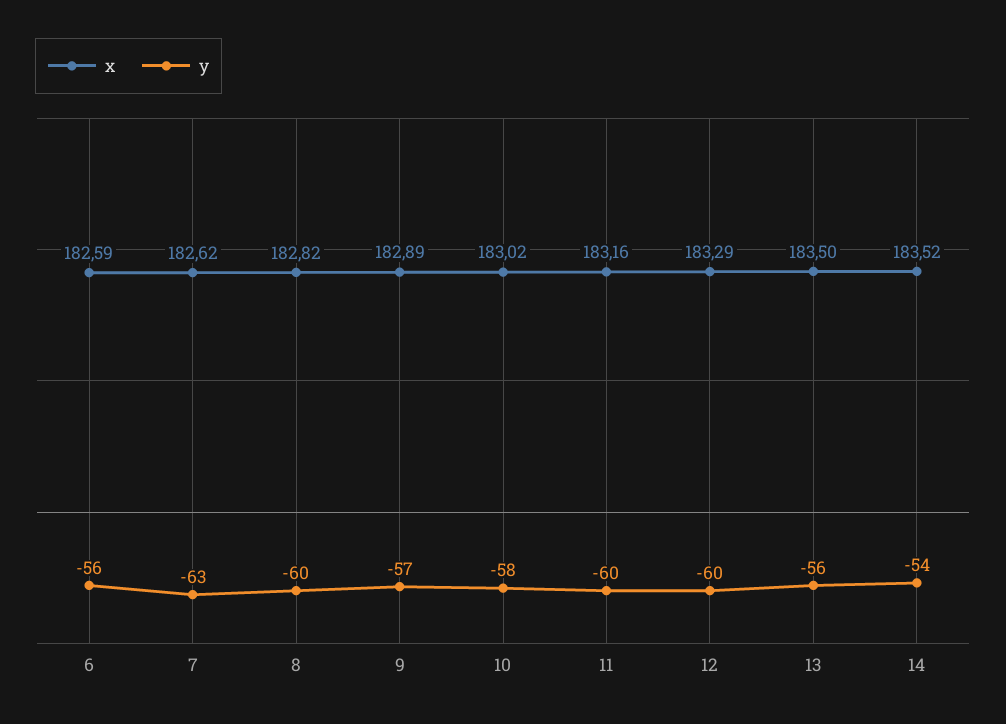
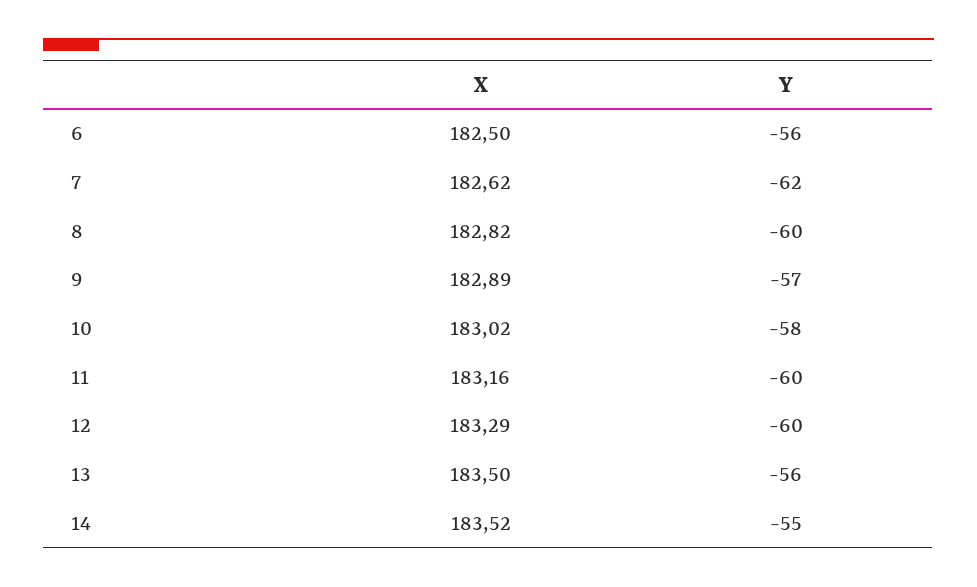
x, 6: 182.59 -> 182.5
y, 7: -63 -> -62
y, 14: -54 -> -55

